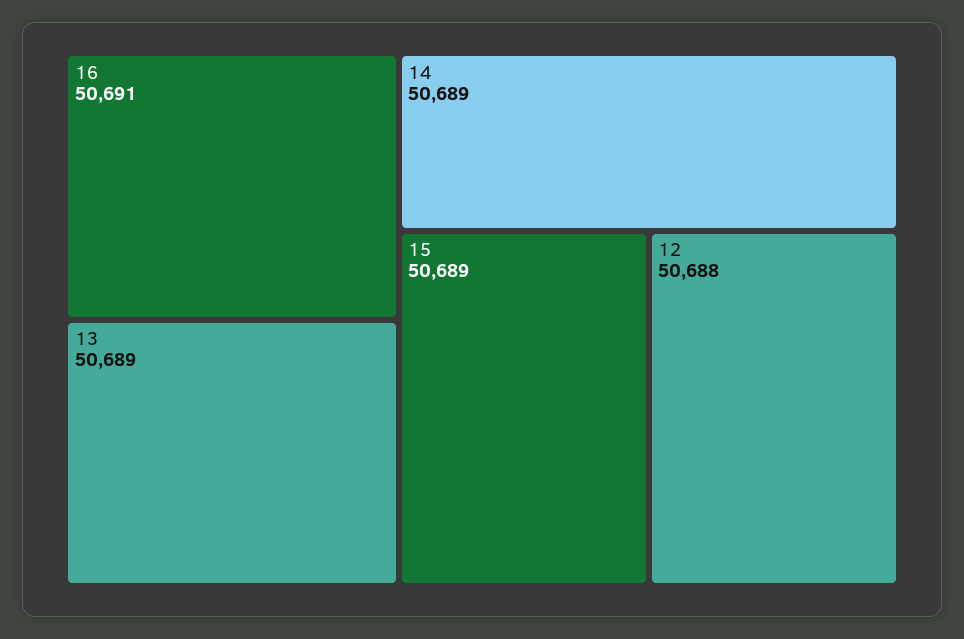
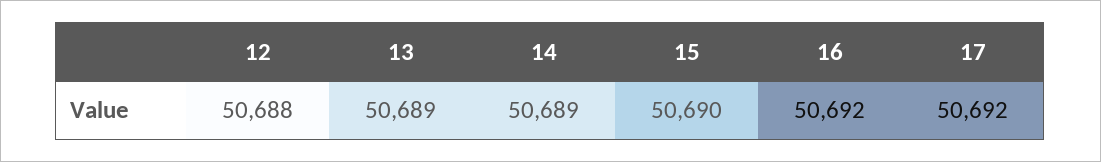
16: 50691 -> 50692
15: 50689 -> 50690
17: none -> 50692

